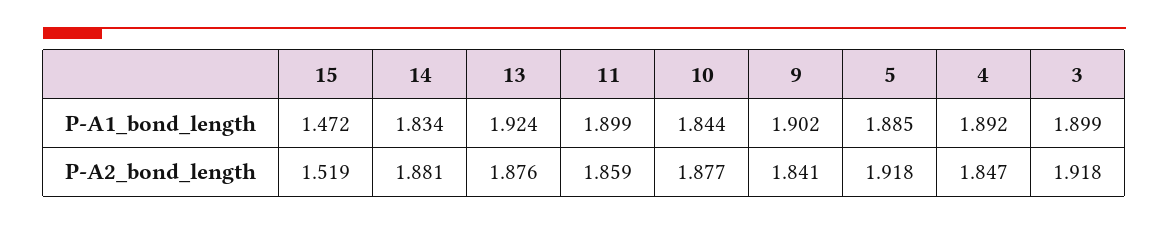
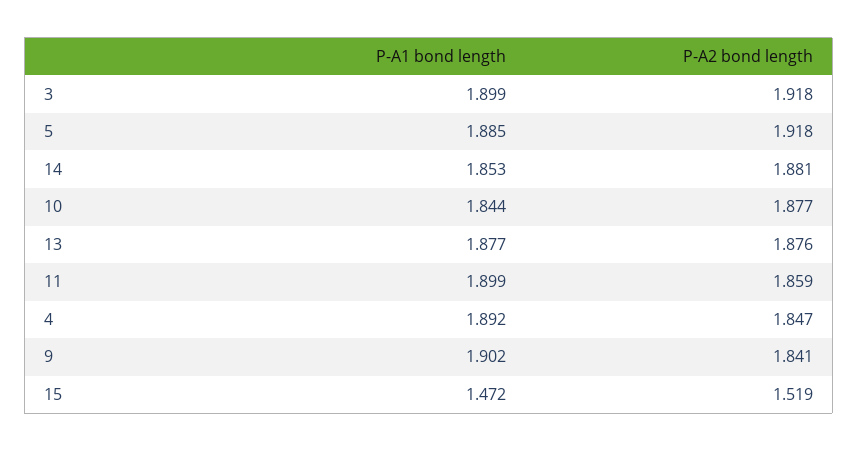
14, P-A1_bond_length: 1.834 -> 1.853
13, P-A1_bond_length: 1.924 -> 1.877

